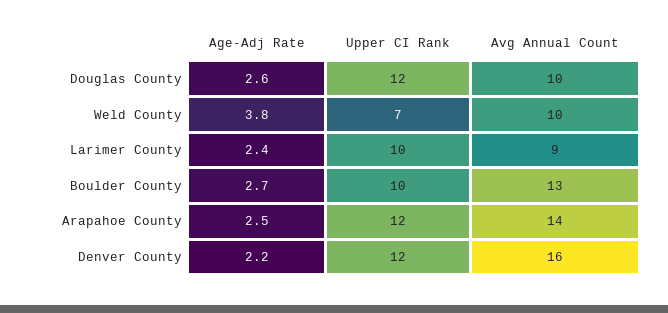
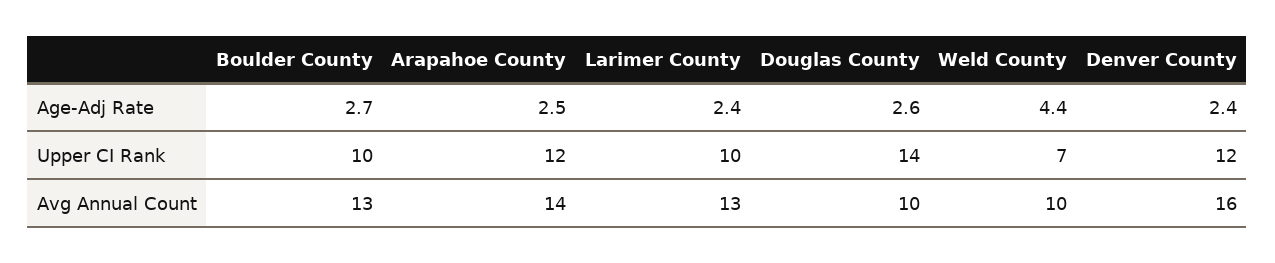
Upper CI Rank, Douglas County: 12 -> 14
Age-Adj Rate, Weld County: 3.8 -> 4.4
Avg Annual Count, Larimer County: 9 -> 13
Age-Adj Rate, Denver County: 2.2 -> 2.4

